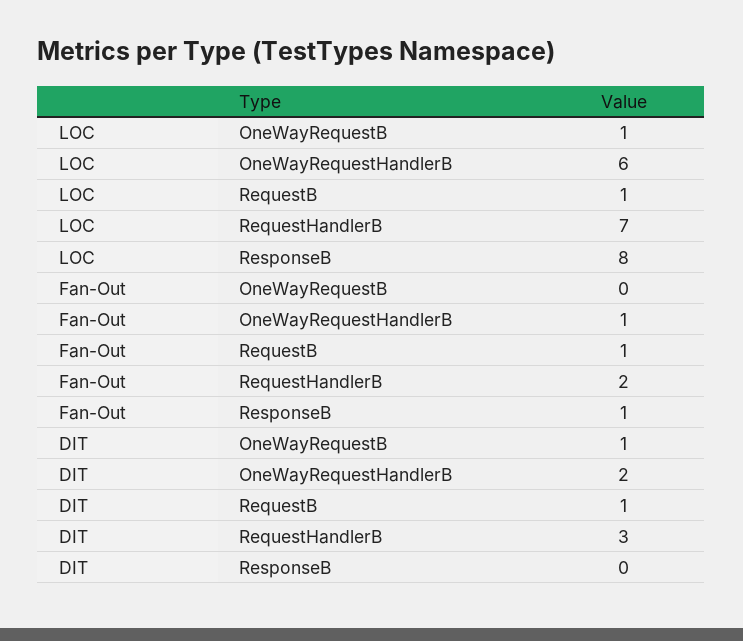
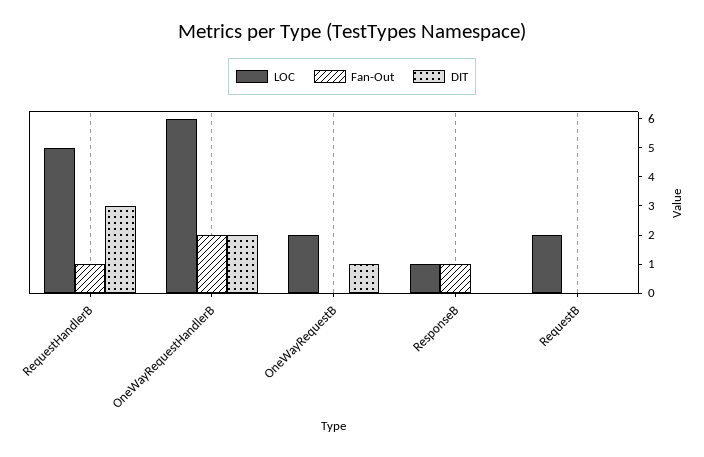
LOC, OneWayRequestB: 1 -> 2
LOC, RequestB: 1 -> 2
LOC, RequestHandlerB: 7 -> 5
LOC, ResponseB: 8 -> 1
Fan-Out, OneWayRequestHandlerB: 1 -> 2
Fan-Out, RequestB: 1 -> 0
Fan-Out, RequestHandlerB: 2 -> 1
DIT, RequestB: 1 -> 0

